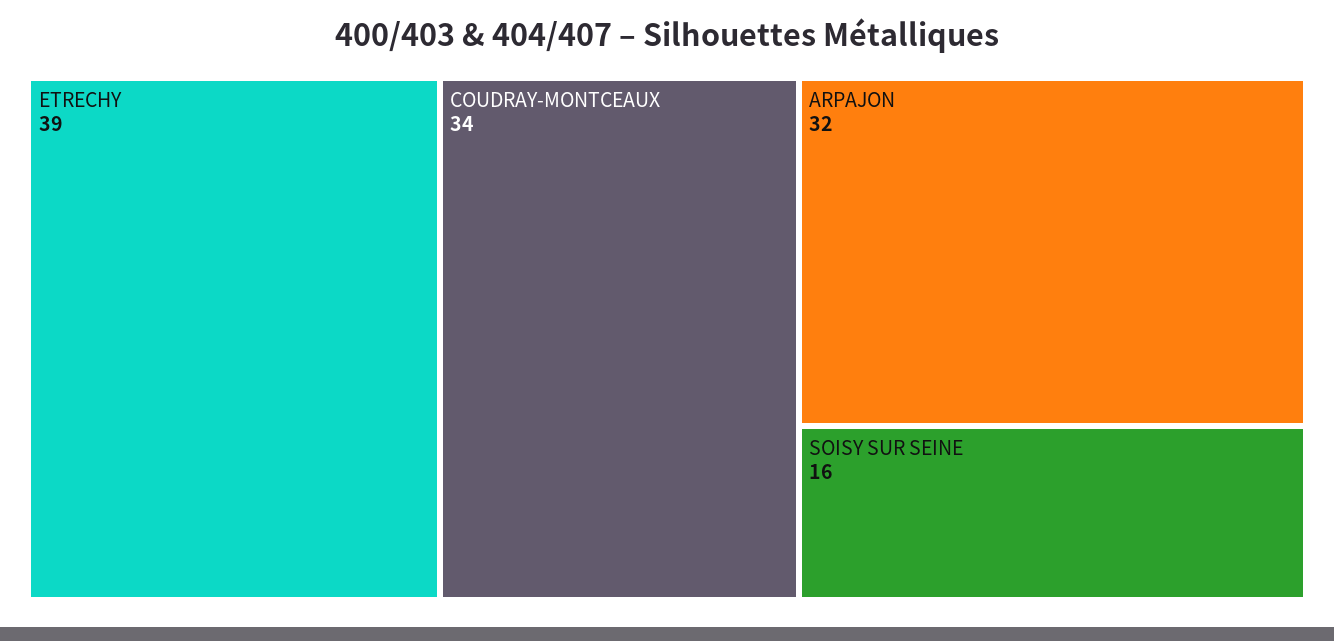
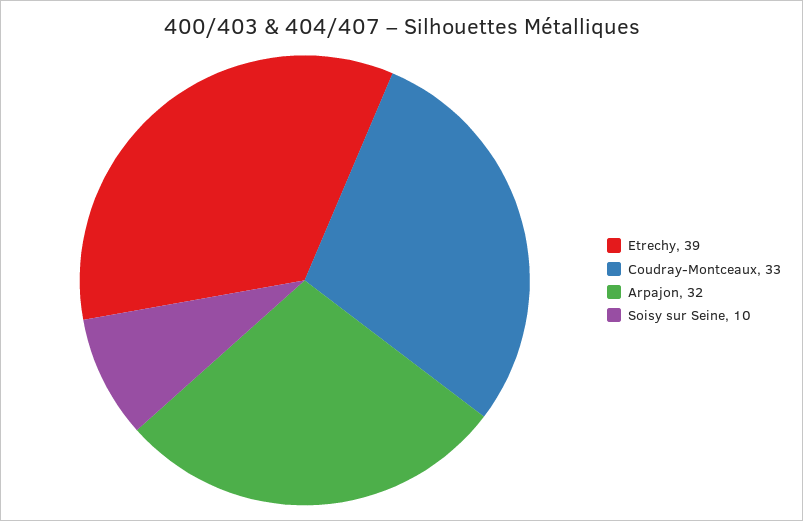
COUDRAY-MONTCEAUX: 34 -> 33
SOISY SUR SEINE: 16 -> 10

